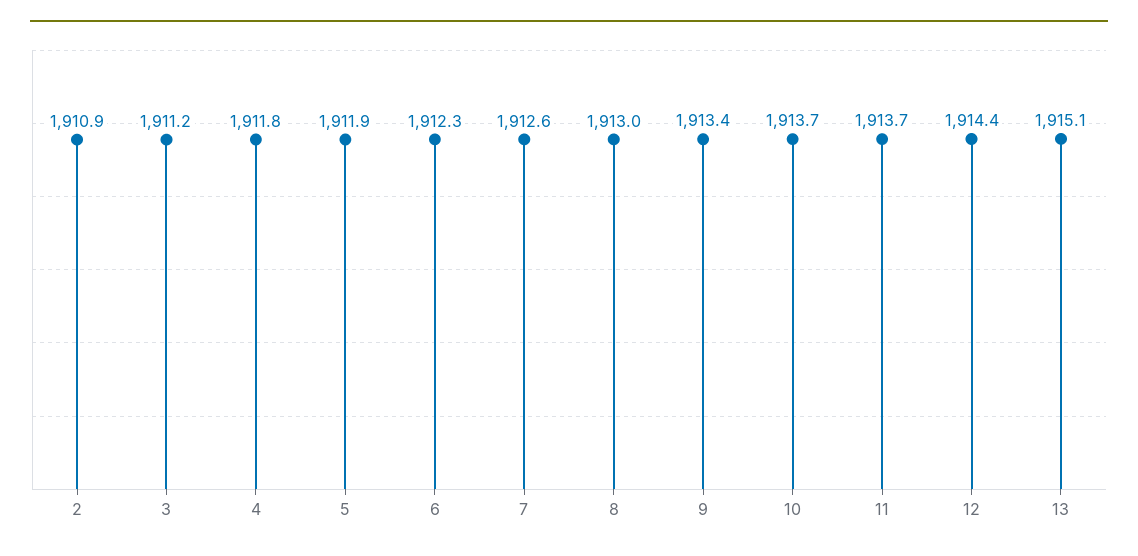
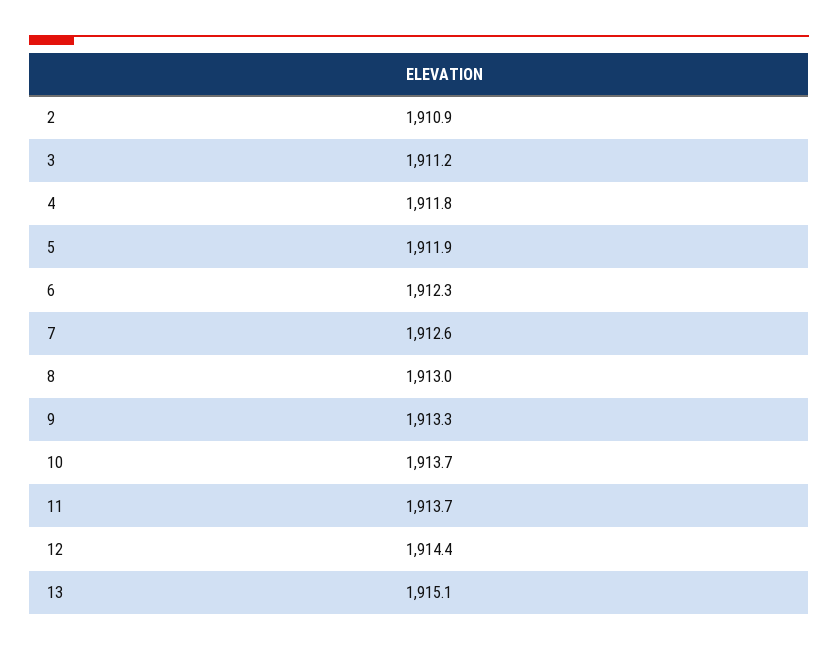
9: 1913.4 -> 1913.3

